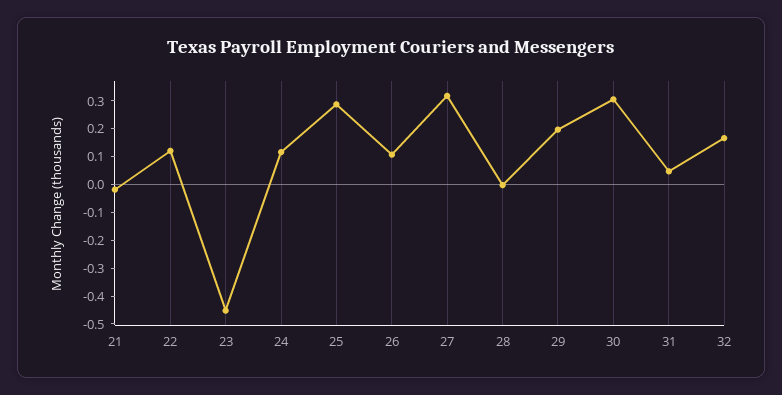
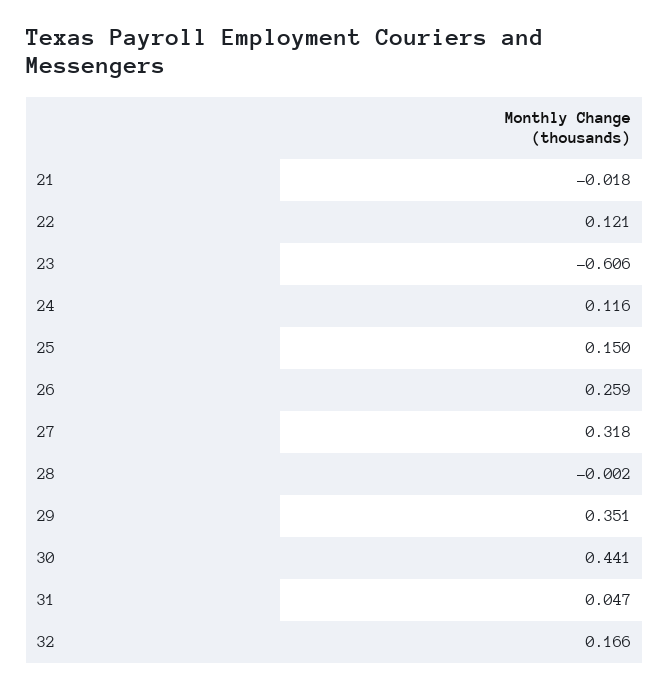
23: -0.45 -> -0.606
25: 0.3 -> 0.15
26: 0.1 -> 0.259
29: 0.2 -> 0.351
30: 0.3 -> 0.441

